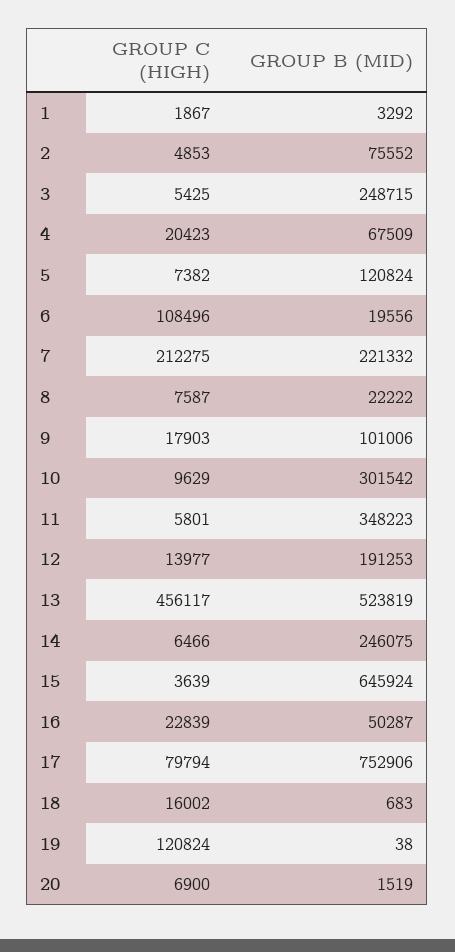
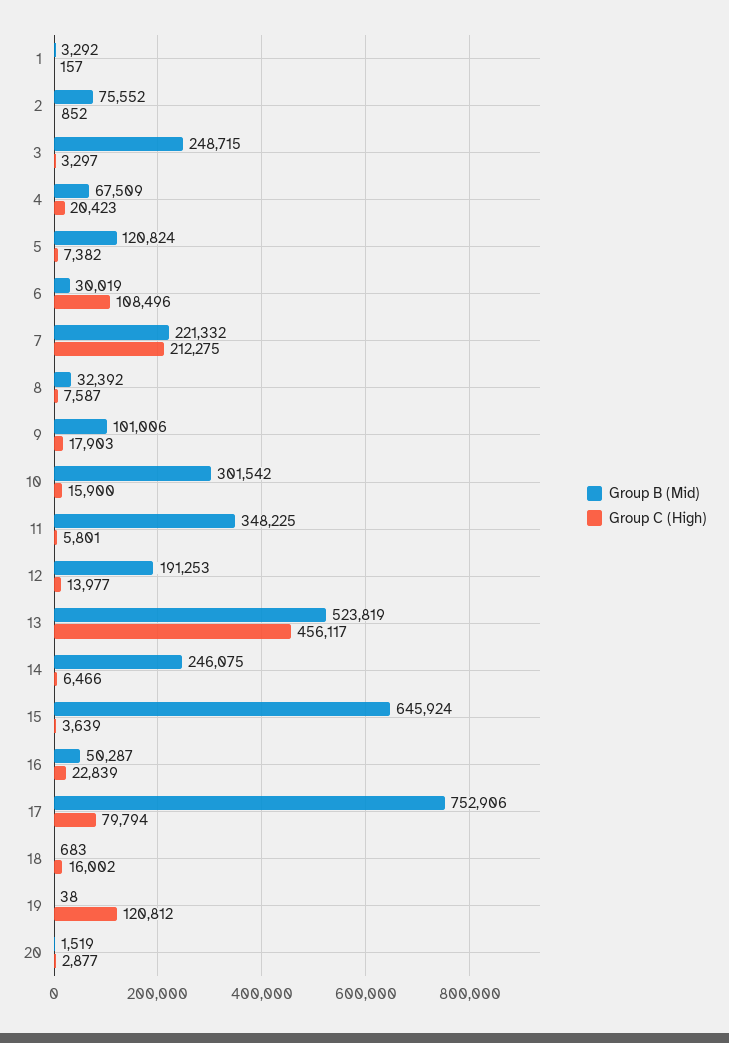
GROUP C (HIGH), 1: 1867 -> 157
GROUP C (HIGH), 2: 4853 -> 852
GROUP C (HIGH), 3: 5425 -> 3297
GROUP B (MID), 6: 19556 -> 30019
GROUP B (MID), 8: 22222 -> 32392
GROUP C (HIGH), 10: 9629 -> 15900
GROUP B (MID), 11: 348223 -> 348225
GROUP C (HIGH), 19: 120824 -> 120812
GROUP C (HIGH), 20: 6900 -> 2877

